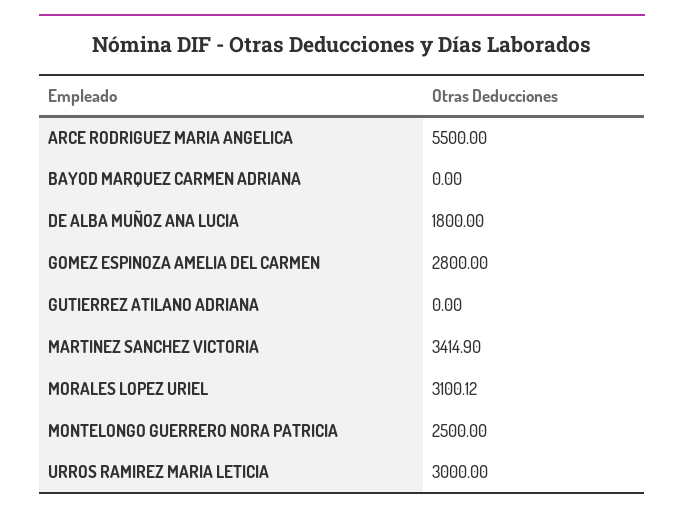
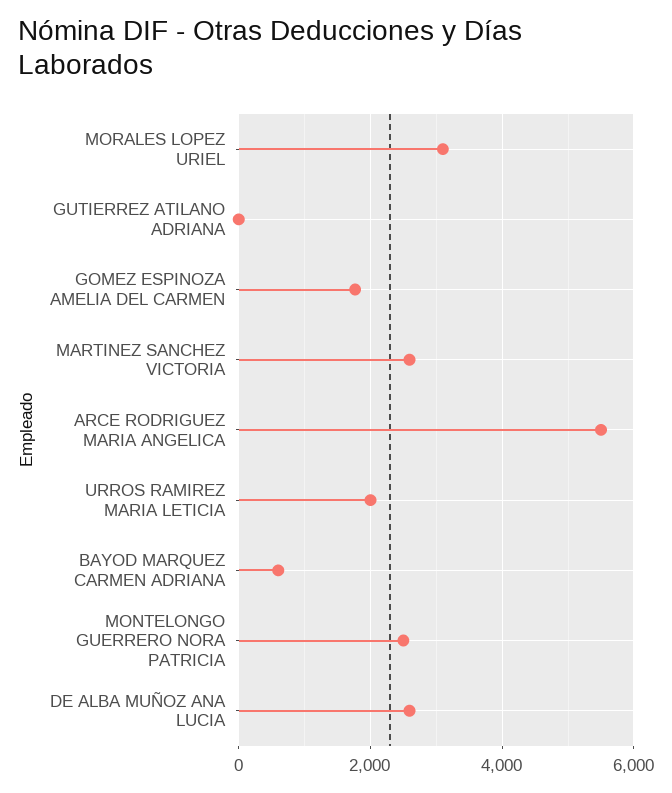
BAYOD MARQUEZ CARMEN ADRIANA: 0 -> 600
DE ALBA MUÑOZ ANA LUCIA: 1800 -> 2600
GOMEZ ESPINOZA AMELIA DEL CARMEN: 2800 -> 1800
MARTINEZ SANCHEZ VICTORIA: 3414.9 -> 2600
URROS RAMIREZ MARIA LETICIA: 3000 -> 2000

